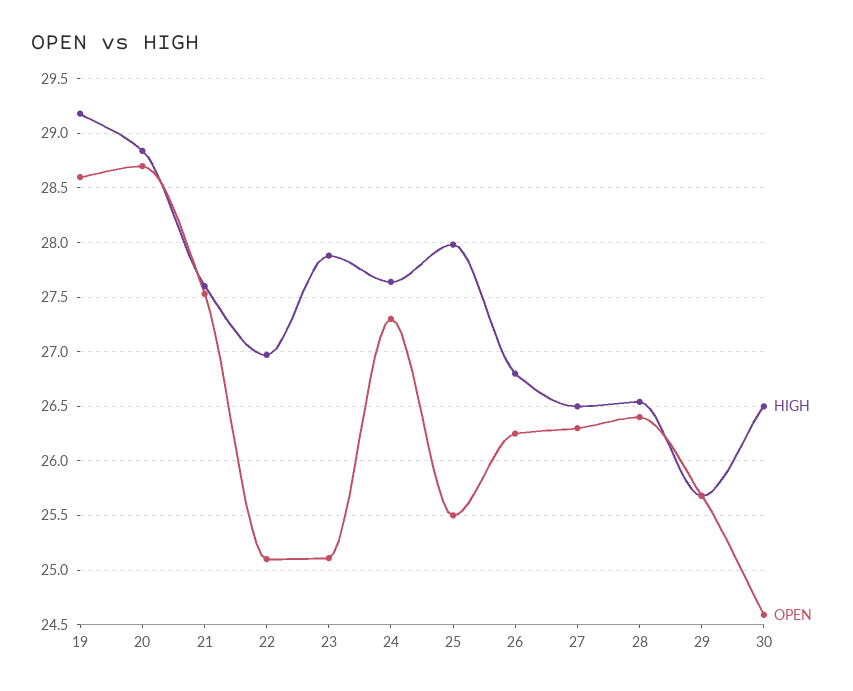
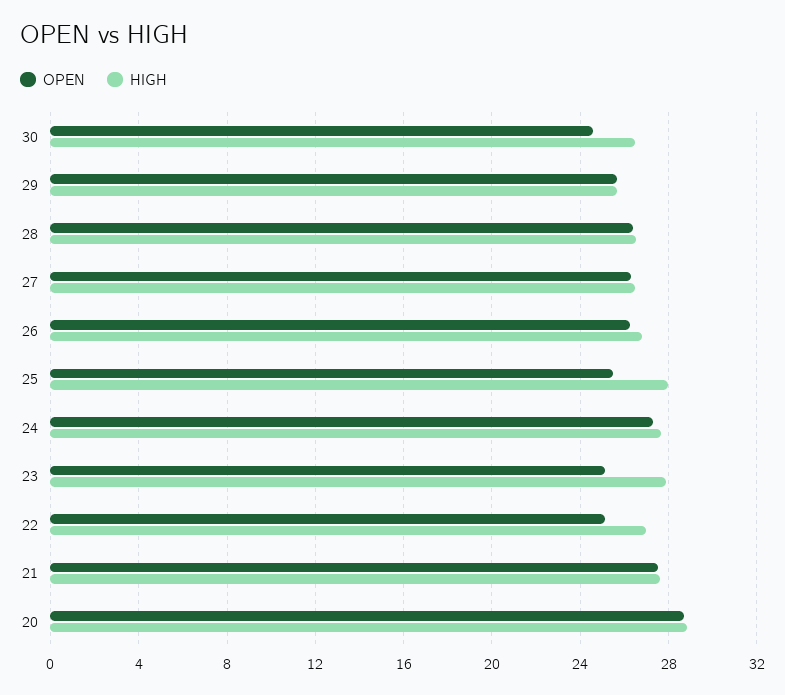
HIGH, 19: 29.2 -> none
OPEN, 19: 28.6 -> none

